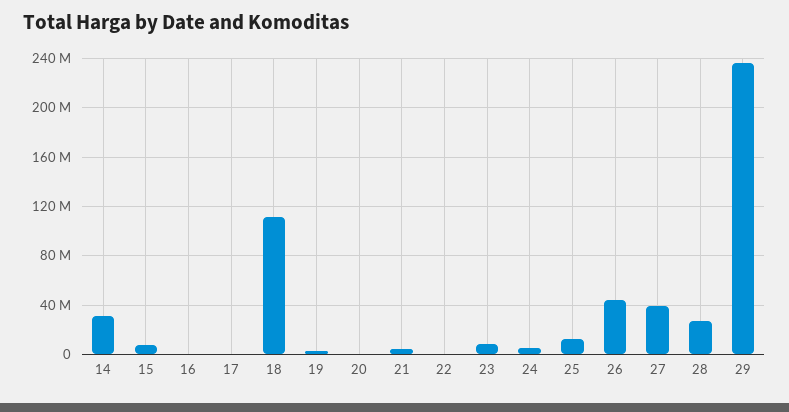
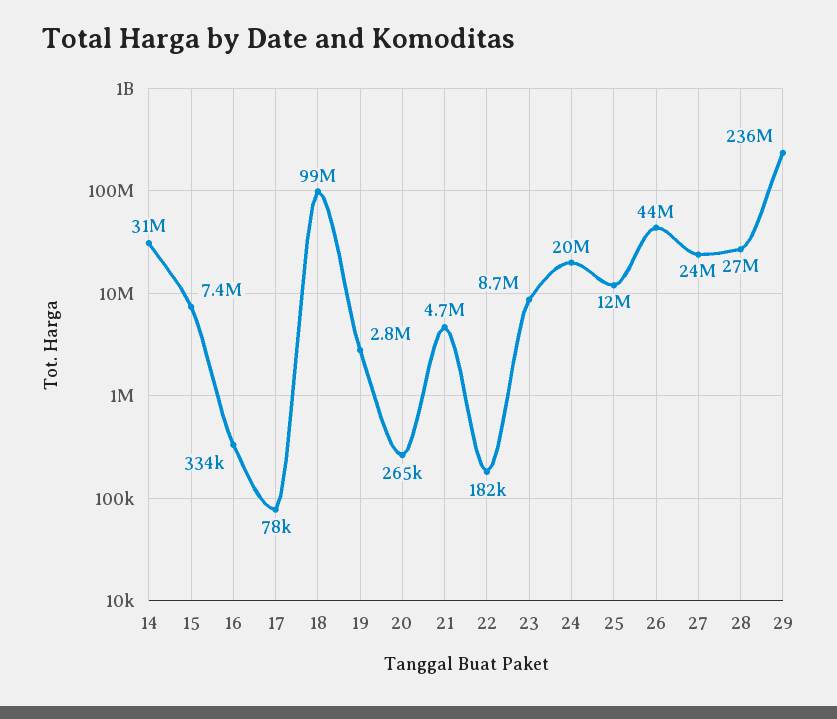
18: 110000000 -> 99000000
24: 5000000 -> 20000000
27: 40000000 -> 24000000

